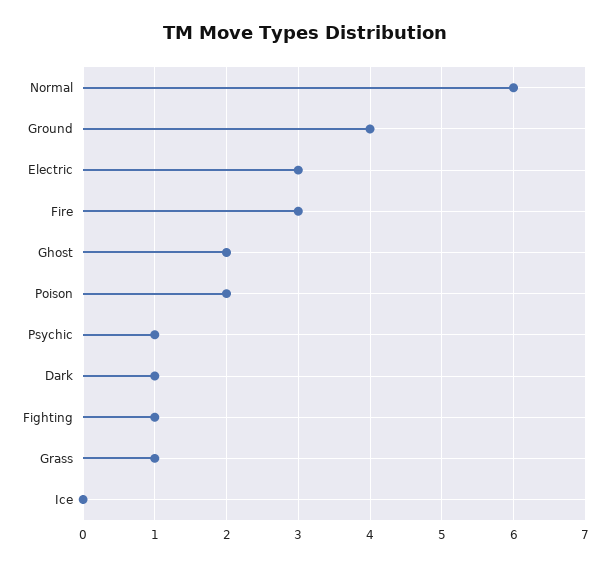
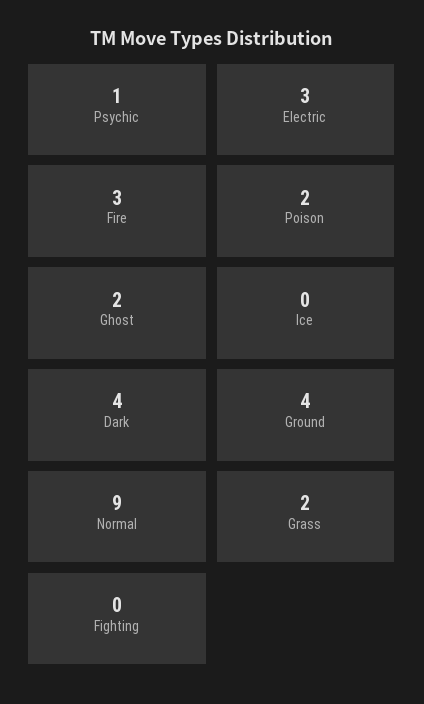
Normal: 6 -> 9
Dark: 1 -> 4
Fighting: 1 -> 0
Grass: 1 -> 2

